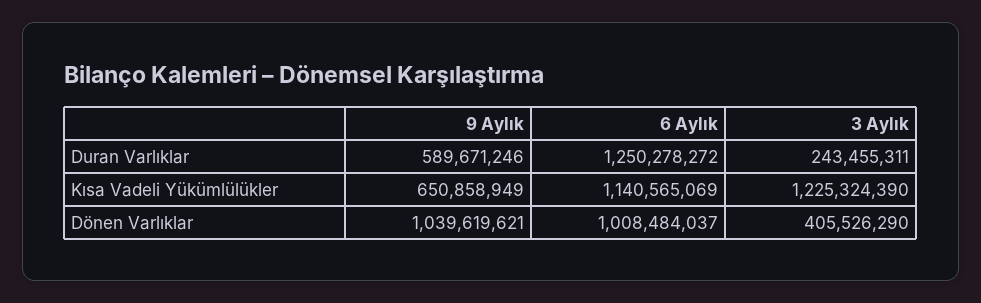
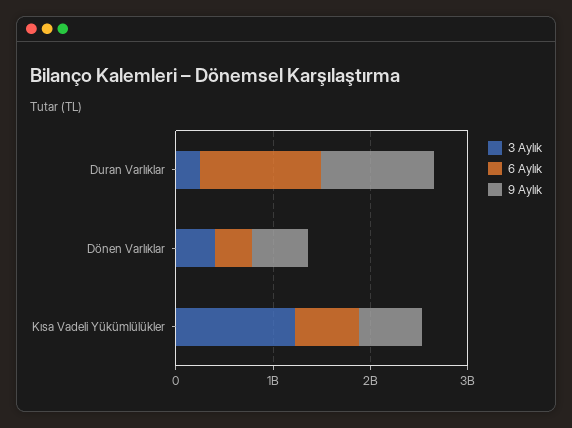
9 Aylık, Duran Varlıklar: 589671246 -> 1200000000
6 Aylık, Kısa Vadeli Yükümlülükler: 1140565069 -> 600000000
9 Aylık, Dönen Varlıklar: 1039619621 -> 600000000
6 Aylık, Dönen Varlıklar: 1008484037 -> 400000000

